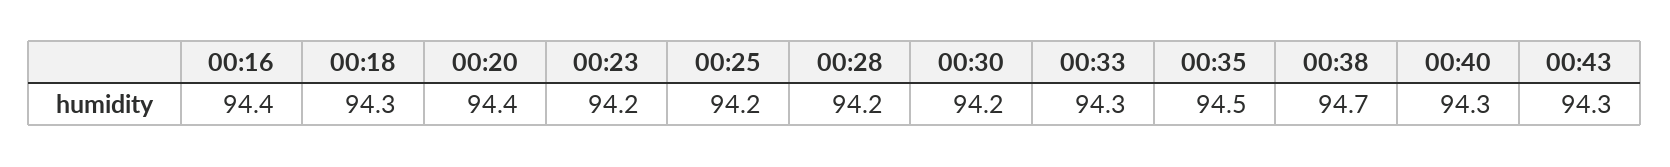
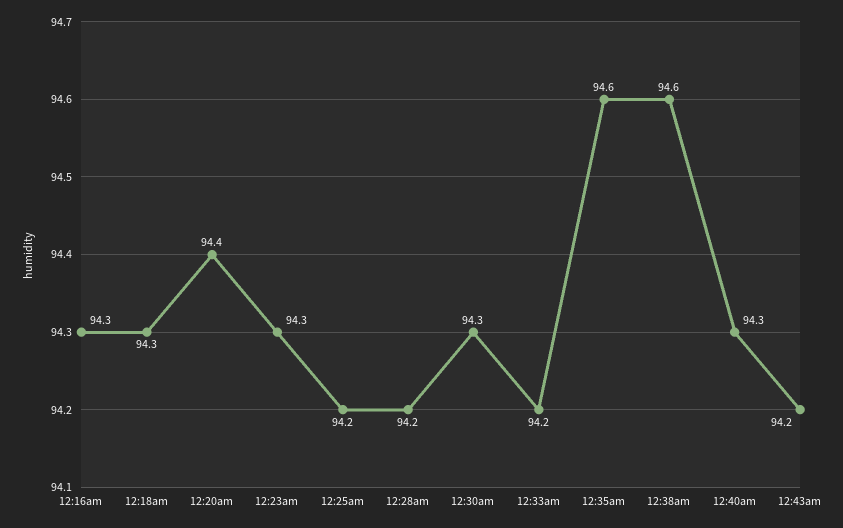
00:16: 94.4 -> 94.3
00:23: 94.2 -> 94.3
00:30: 94.2 -> 94.3
00:33: 94.3 -> 94.2
00:35: 94.5 -> 94.6
00:38: 94.7 -> 94.6
00:43: 94.3 -> 94.2

